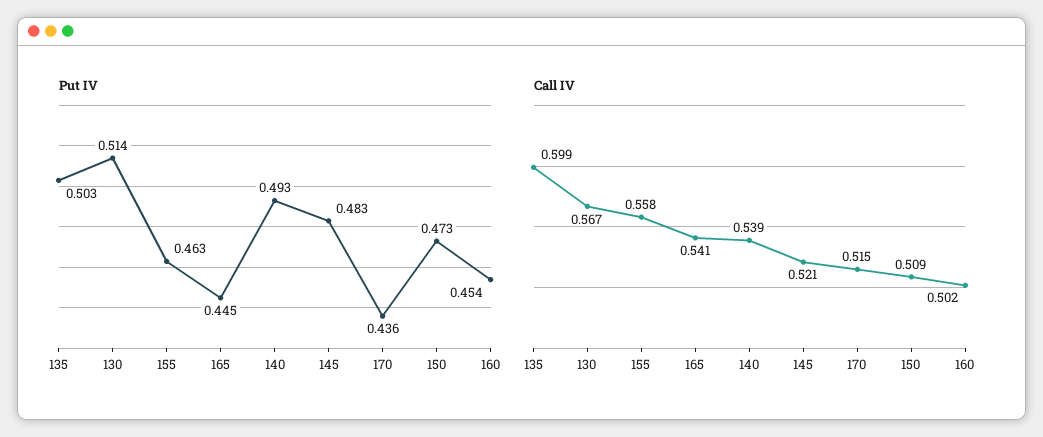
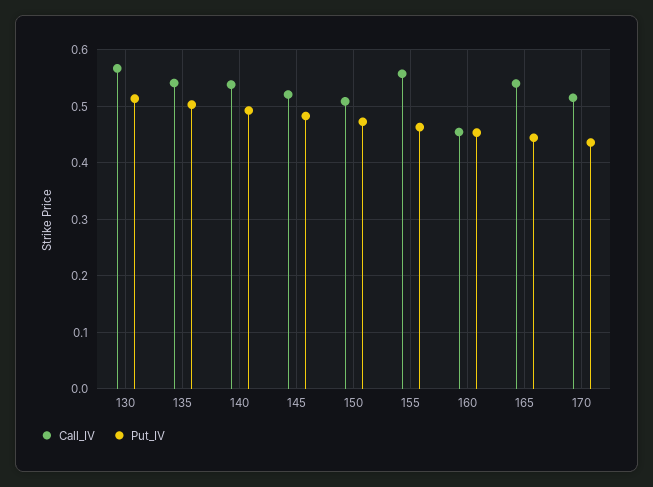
Call IV, 135: 0.599 -> 0.54
Call IV, 160: 0.502 -> 0.46

